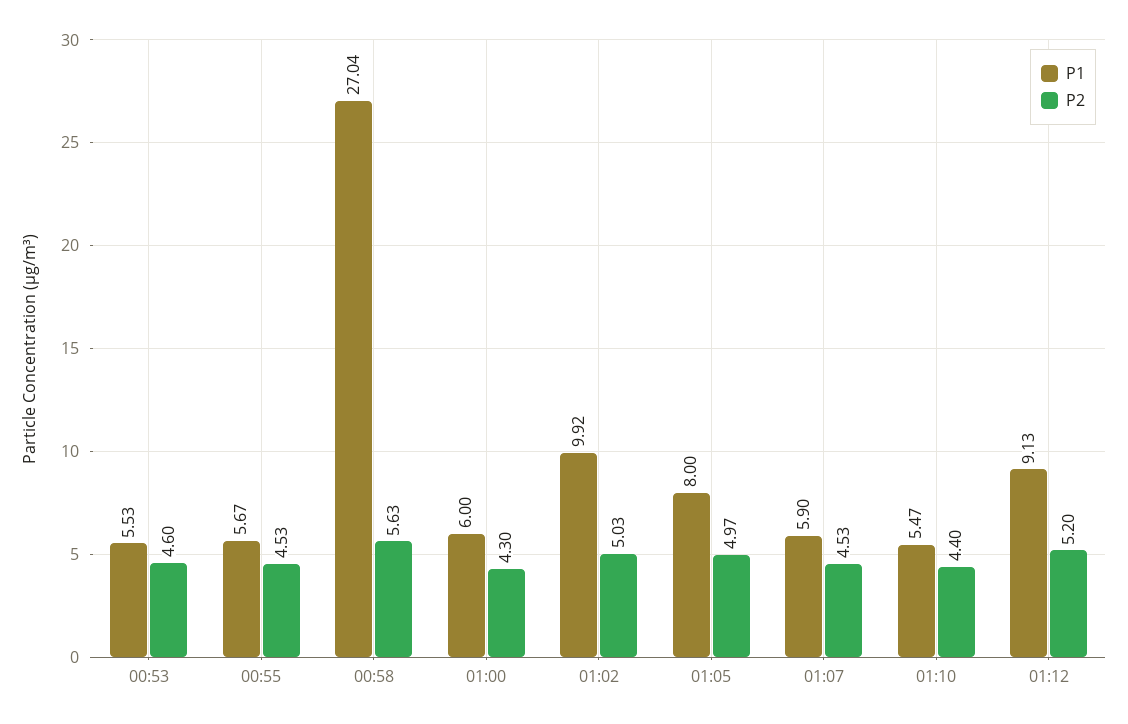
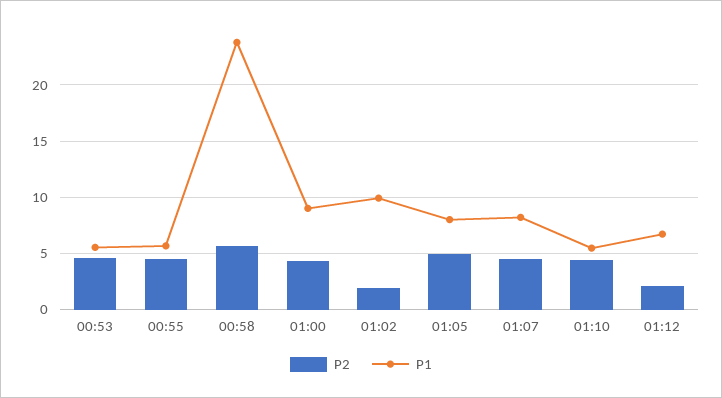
P1, 00:58: 27.04 -> 24
P1, 01:00: 6 -> 9
P2, 01:02: 5.03 -> 2
P1, 01:07: 5.9 -> 8
P1, 01:12: 9.13 -> 7
P2, 01:12: 5.2 -> 2

